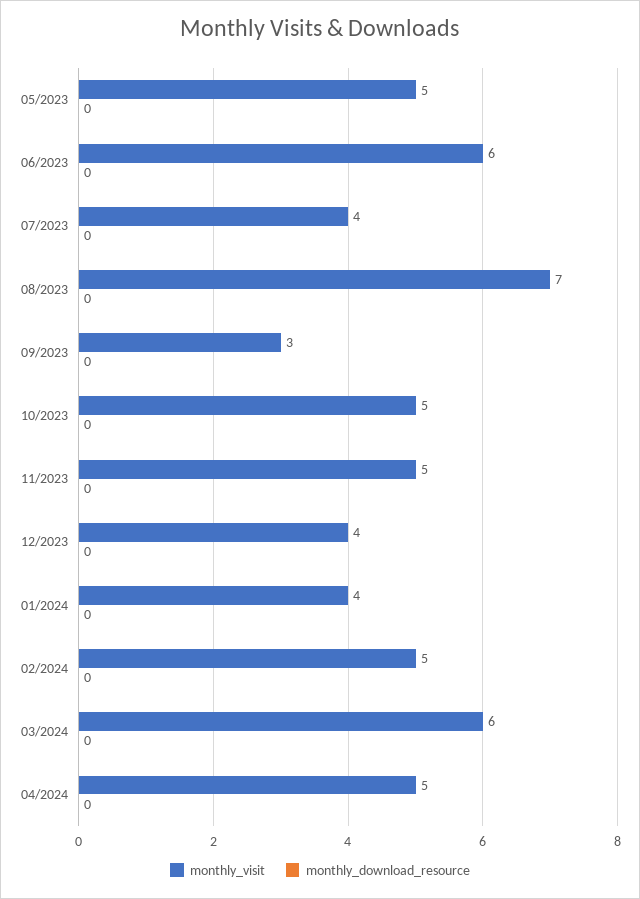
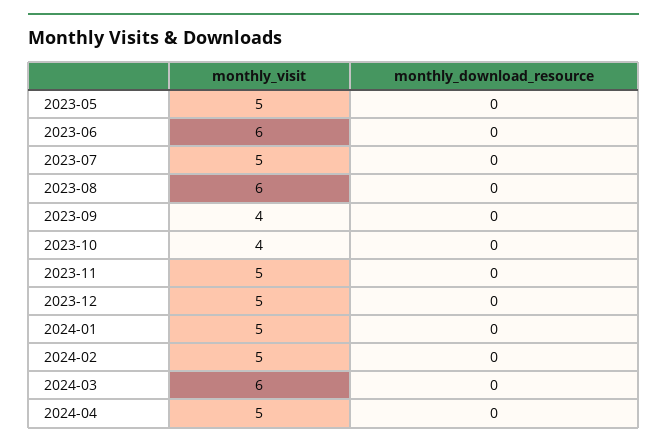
monthly_visit, 07/2023: 4 -> 5
monthly_visit, 08/2023: 7 -> 6
monthly_visit, 09/2023: 3 -> 4
monthly_visit, 10/2023: 5 -> 4
monthly_visit, 12/2023: 4 -> 5
monthly_visit, 01/2024: 4 -> 5

